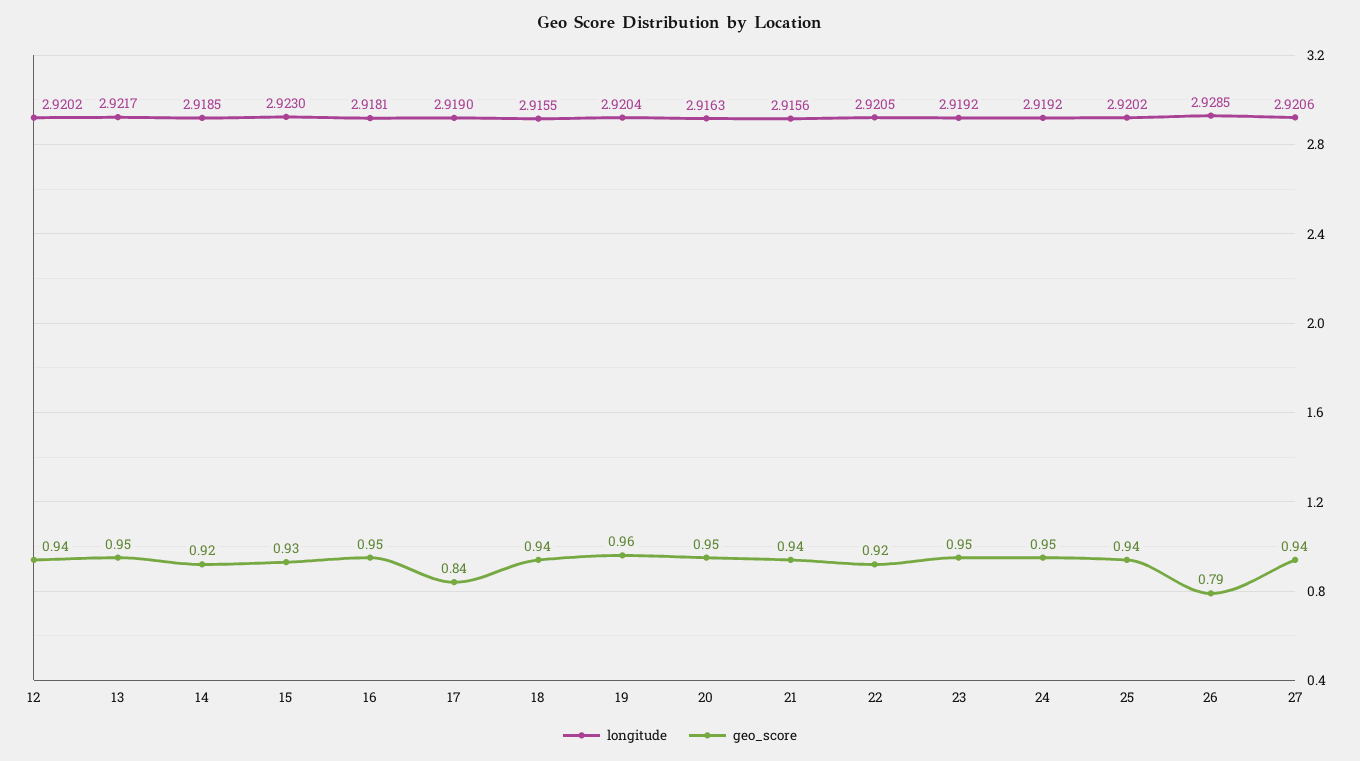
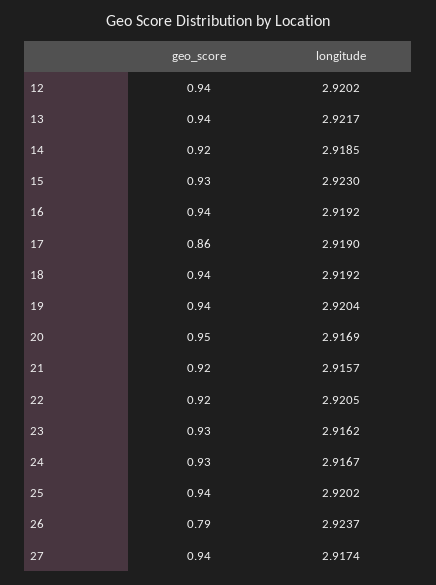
geo_score, 13: 0.95 -> 0.94
longitude, 16: 2.9181 -> 2.9192
geo_score, 16: 0.95 -> 0.94
geo_score, 17: 0.84 -> 0.86
longitude, 18: 2.9155 -> 2.9192
geo_score, 19: 0.96 -> 0.94
longitude, 20: 2.9163 -> 2.9169
longitude, 21: 2.9156 -> 2.9157
geo_score, 21: 0.94 -> 0.92
longitude, 23: 2.9192 -> 2.9162
geo_score, 23: 0.95 -> 0.93
longitude, 24: 2.9192 -> 2.9167
geo_score, 24: 0.95 -> 0.93
longitude, 26: 2.9285 -> 2.9237
longitude, 27: 2.9206 -> 2.9174

